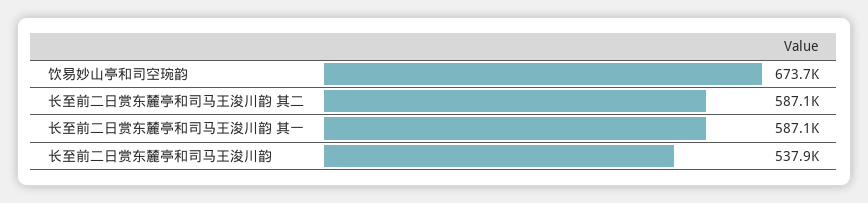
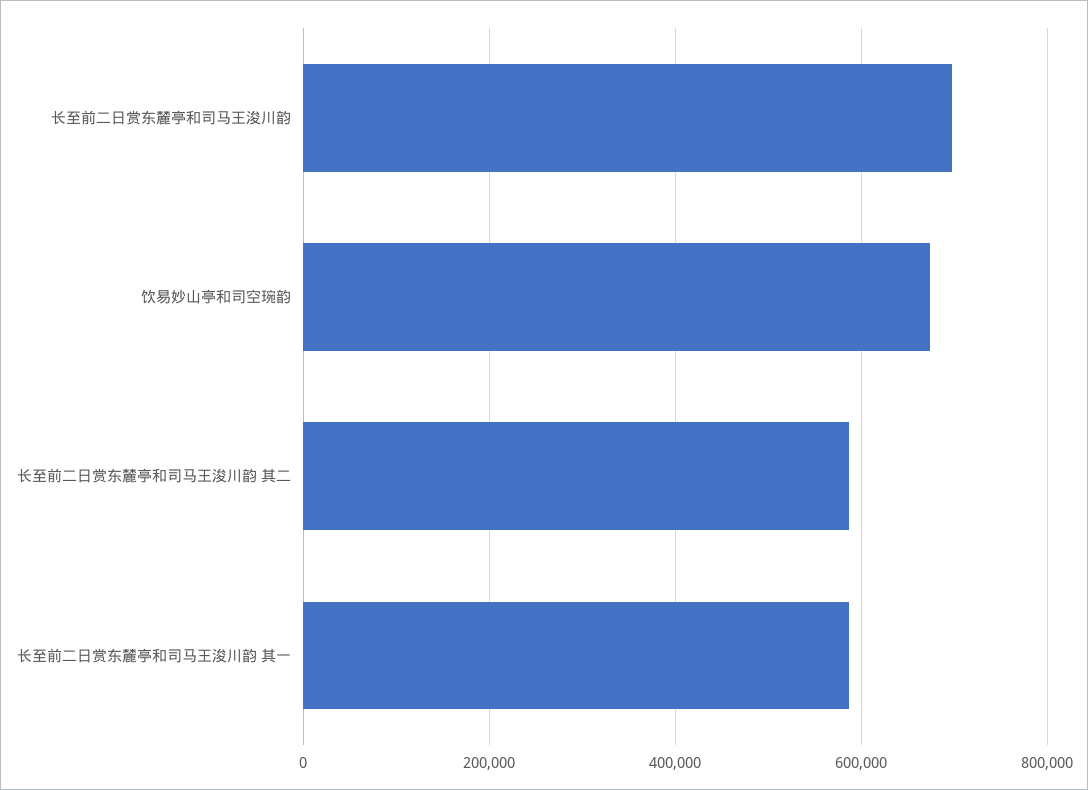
长至前二日赏东麓亭和司马王浚川韵: 537900 -> 700000

